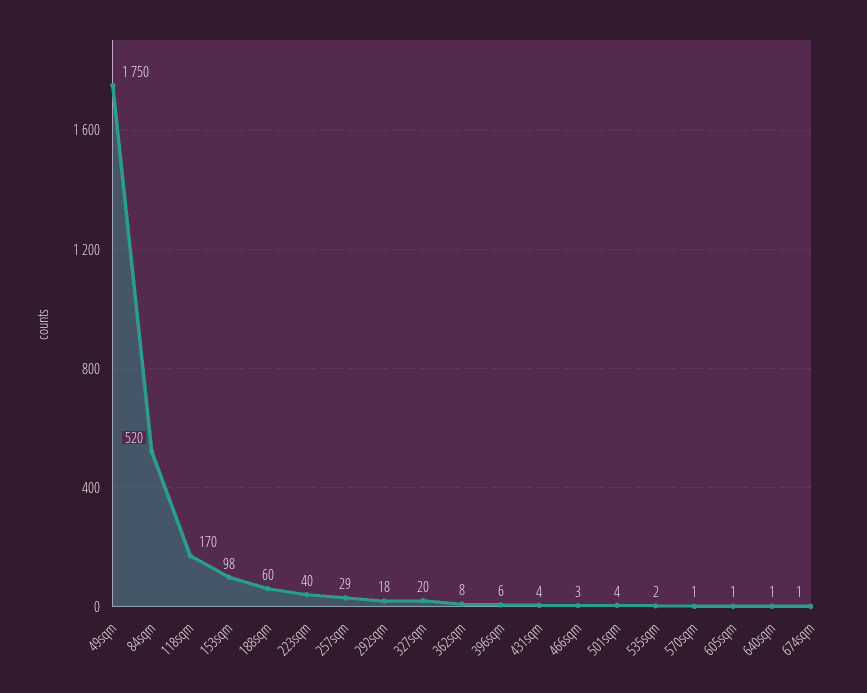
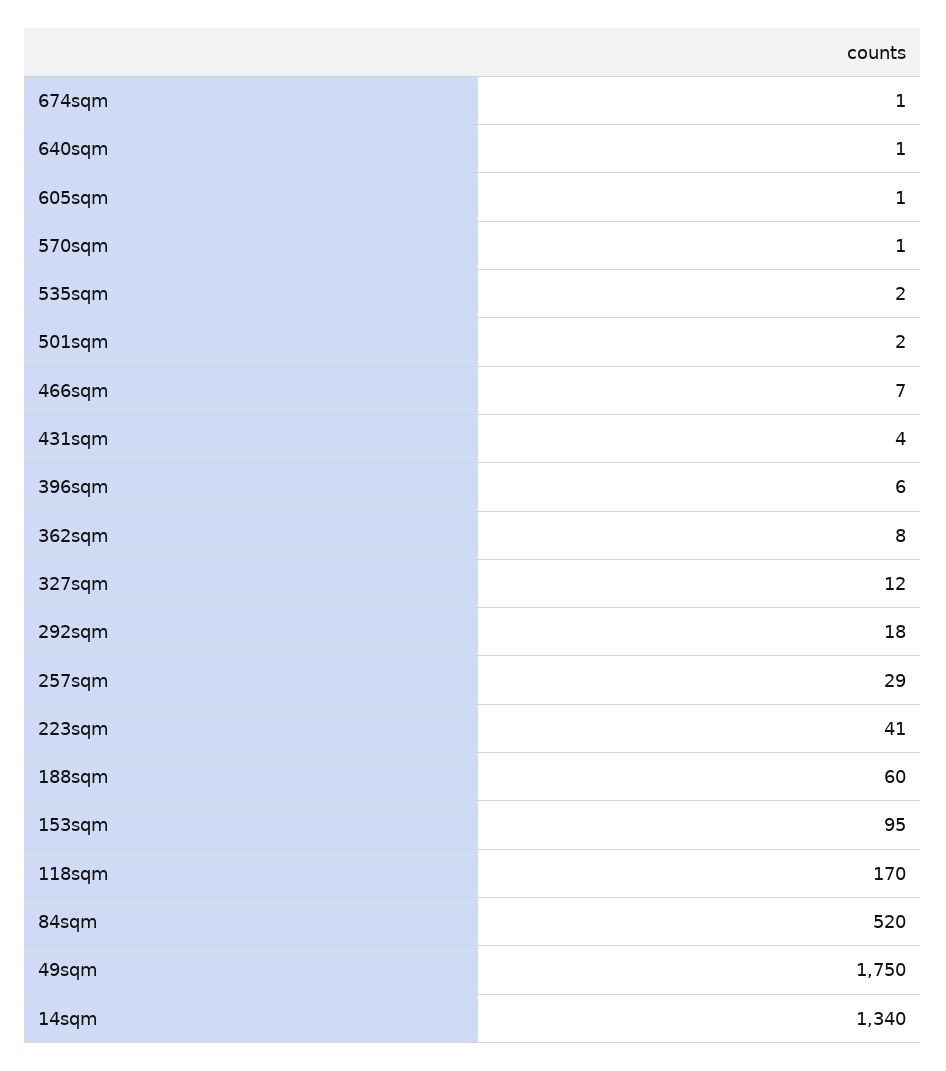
153sqm: 98 -> 95
223sqm: 40 -> 41
327sqm: 20 -> 12
466sqm: 3 -> 7
501sqm: 4 -> 2
14sqm: none -> 1340

